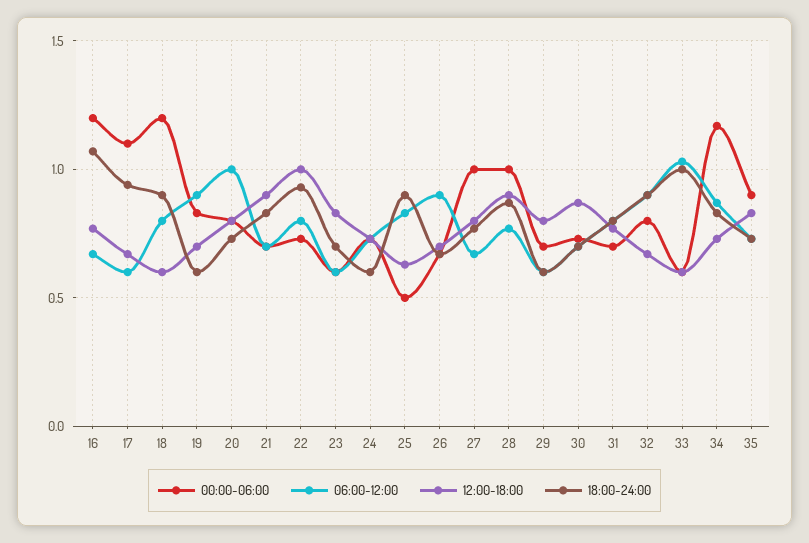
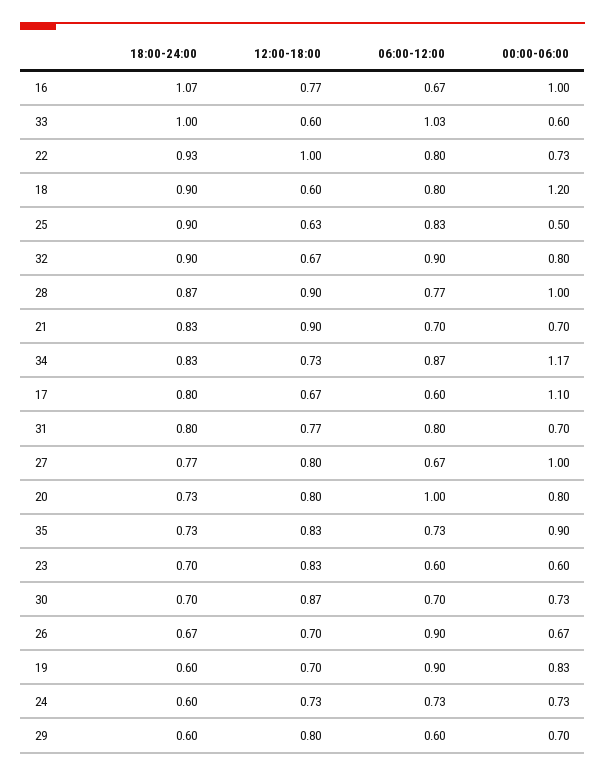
00:00-06:00, 16: 1.2 -> 1
18:00-24:00, 17: 0.95 -> 0.8

